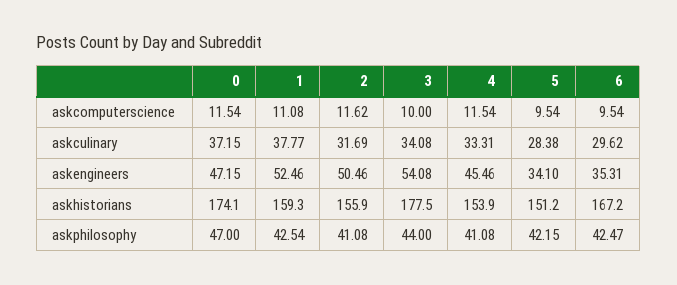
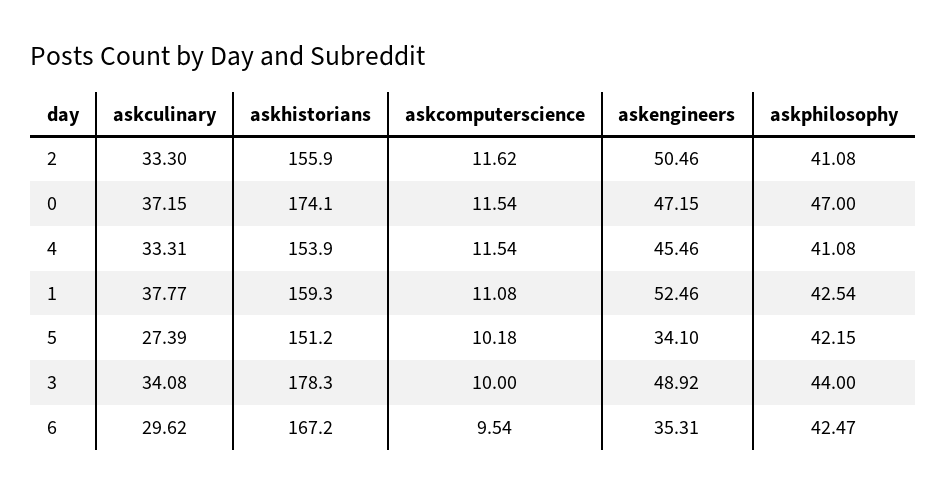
5, askcomputerscience: 9.54 -> 10.18
2, askculinary: 31.69 -> 33.3
5, askculinary: 28.38 -> 27.39
3, askengineers: 54.08 -> 48.92
3, askhistorians: 177.5 -> 178.3

